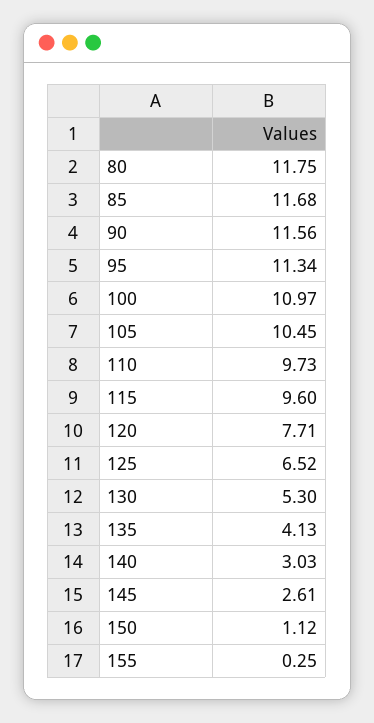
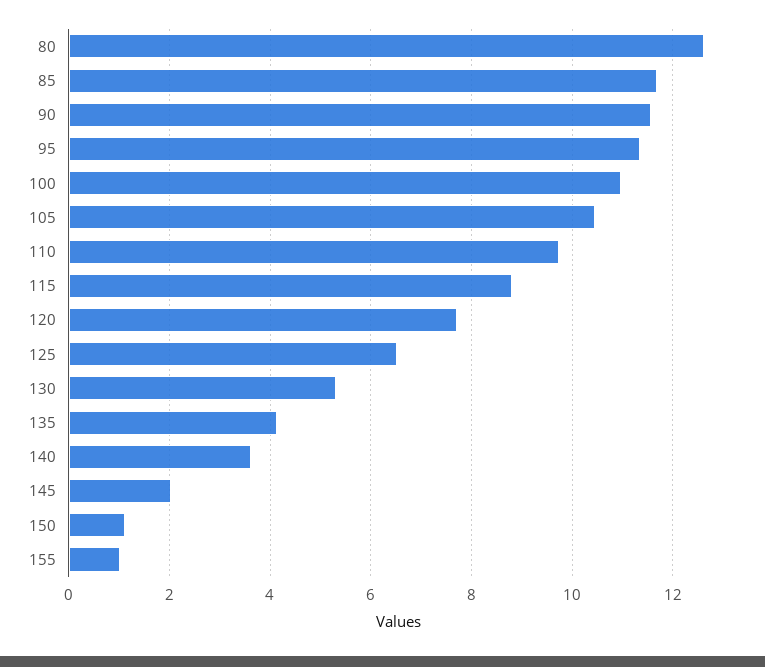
80: 11.75 -> 12.6
115: 9.6 -> 8.8
140: 3.03 -> 3.6
145: 2.61 -> 2
155: 0.25 -> 1

